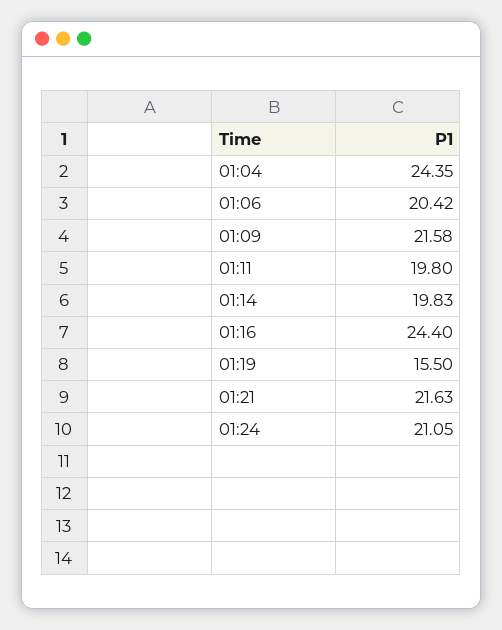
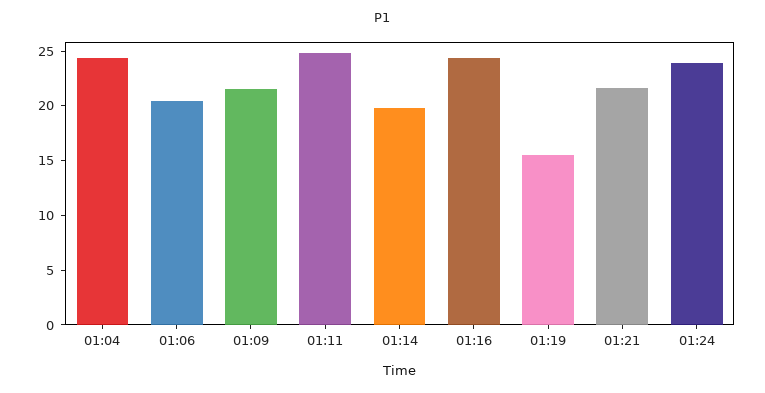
01:11: 19.8 -> 25
01:24: 21.05 -> 24

